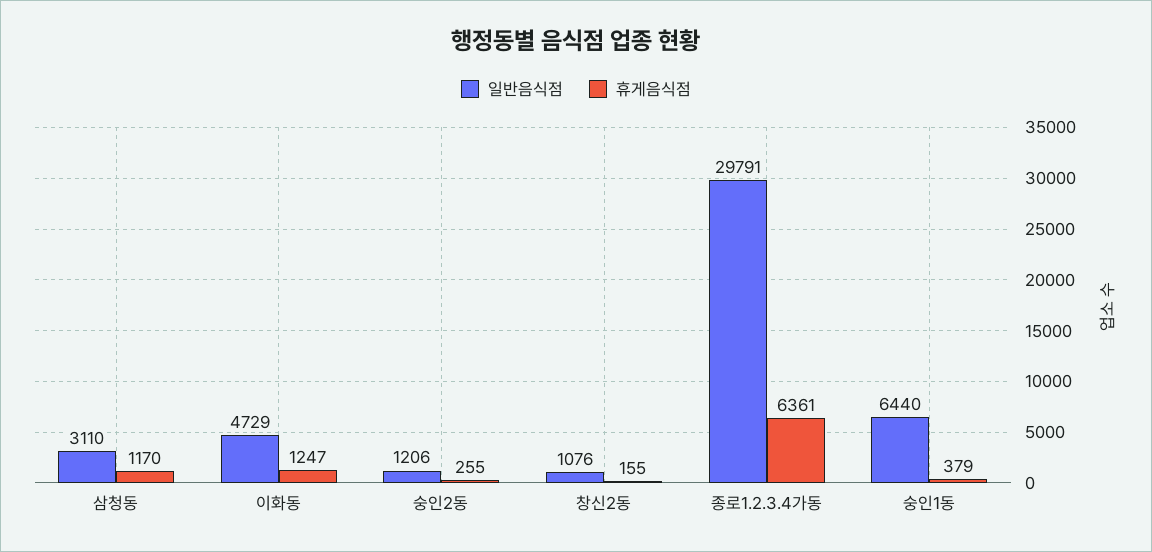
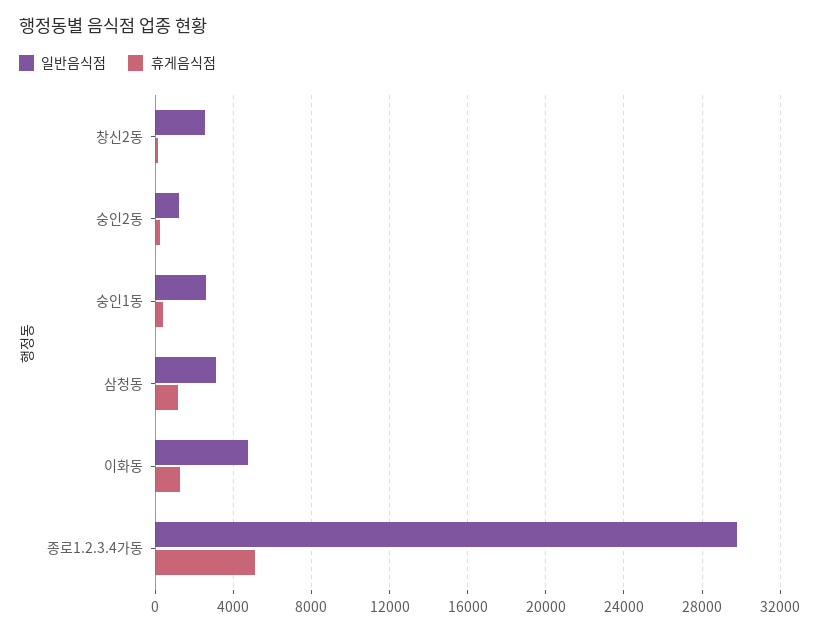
일반음식점, 창신2동: 1076 -> 2500
휴게음식점, 종로1.2.3.4가동: 6361 -> 5000
일반음식점, 숭인1동: 6440 -> 2500

